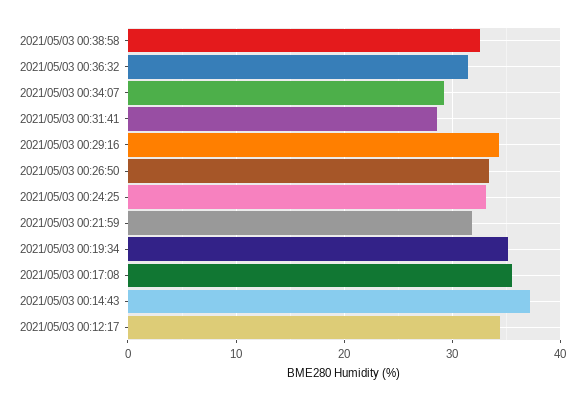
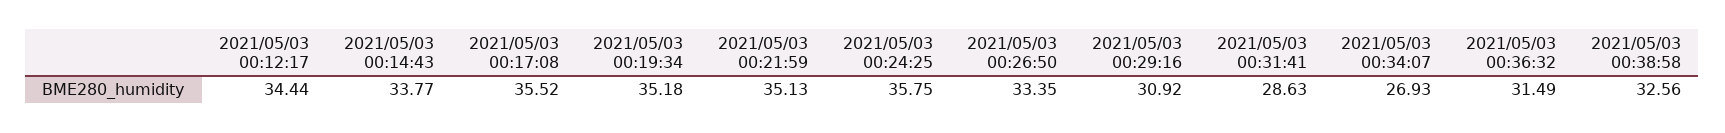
2021/05/03 00:34:07: 29 -> 26.93
2021/05/03 00:29:16: 34 -> 30.92
2021/05/03 00:24:25: 33 -> 35.75
2021/05/03 00:21:59: 32 -> 35.13
2021/05/03 00:14:43: 37 -> 33.77

